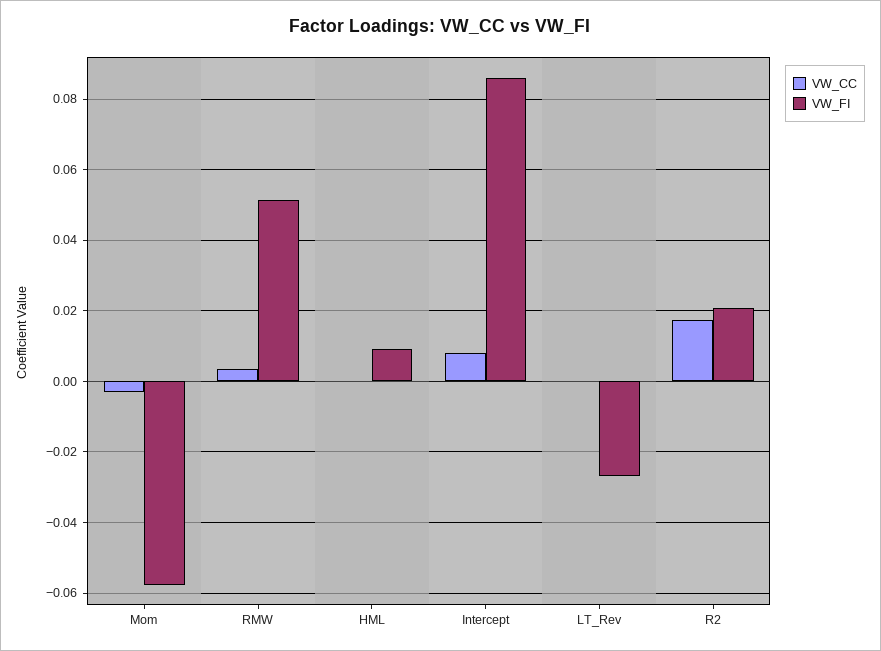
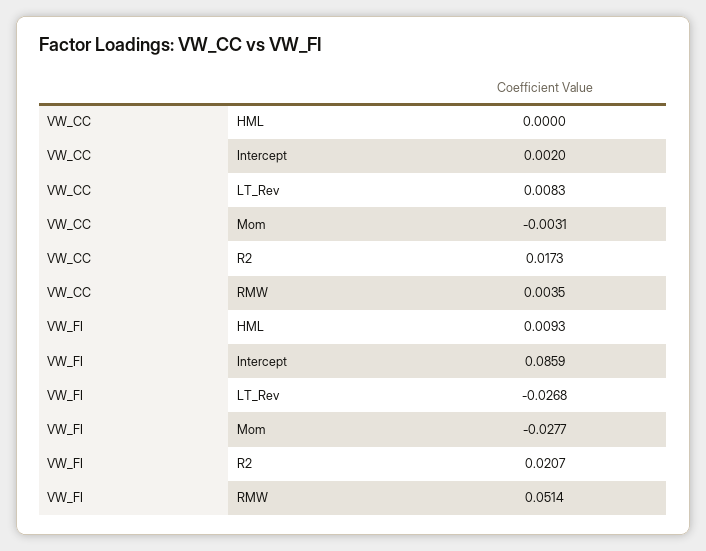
VW_FI, Mom: -0.058 -> -0.0277
VW_CC, Intercept: 0.008 -> 0.002
VW_CC, LT_Rev: 0 -> 0.0083

